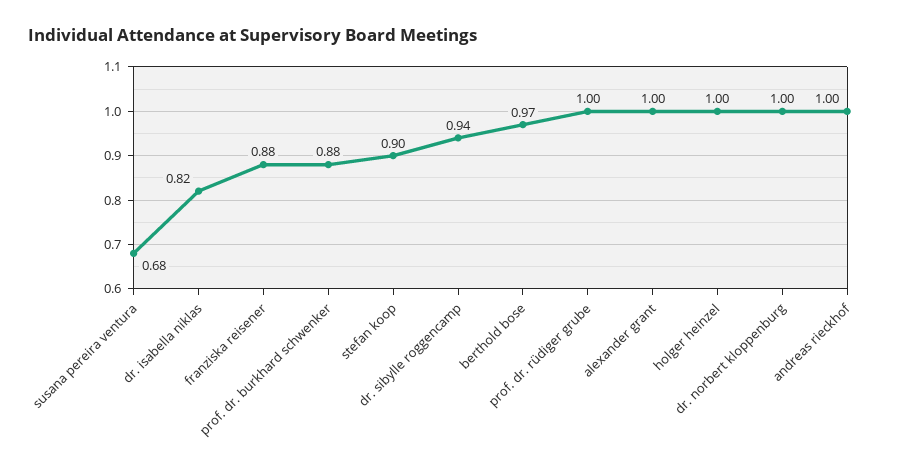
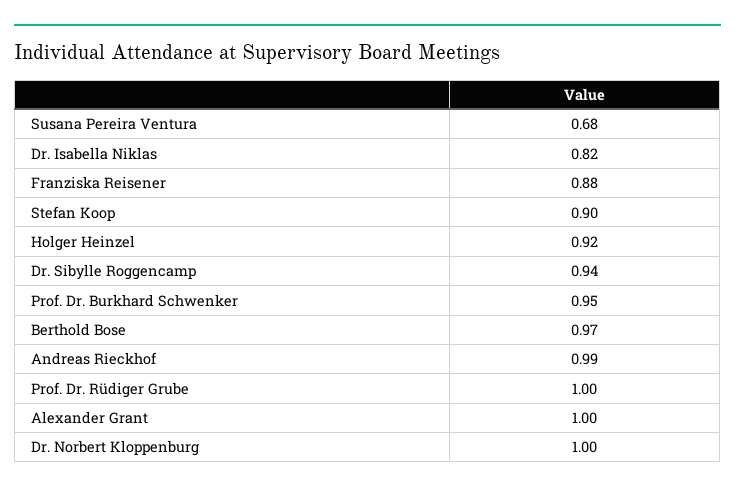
prof. dr. burkhard schwenker: 0.88 -> 0.95
holger heinzel: 1 -> 0.92
andreas rieckhof: 1 -> 0.99

